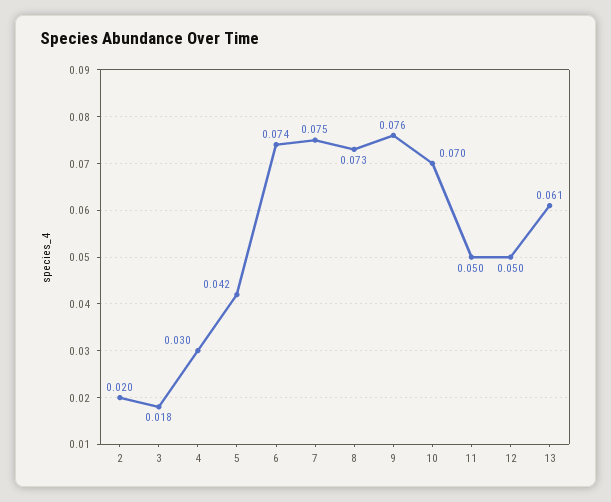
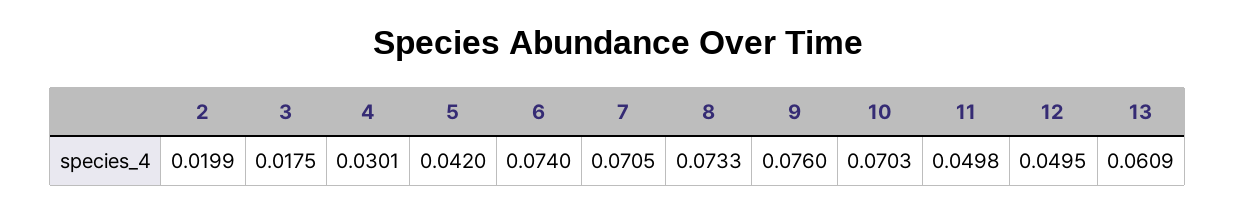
7: 0.075 -> 0.0705

